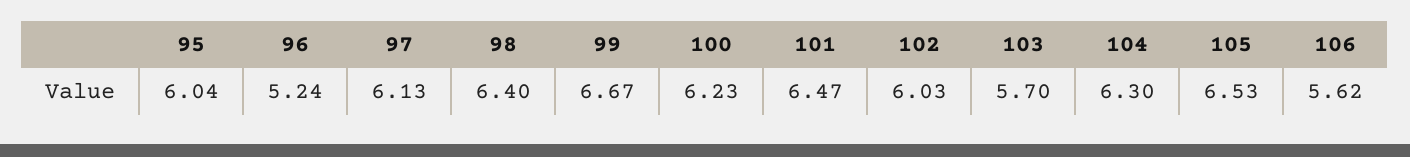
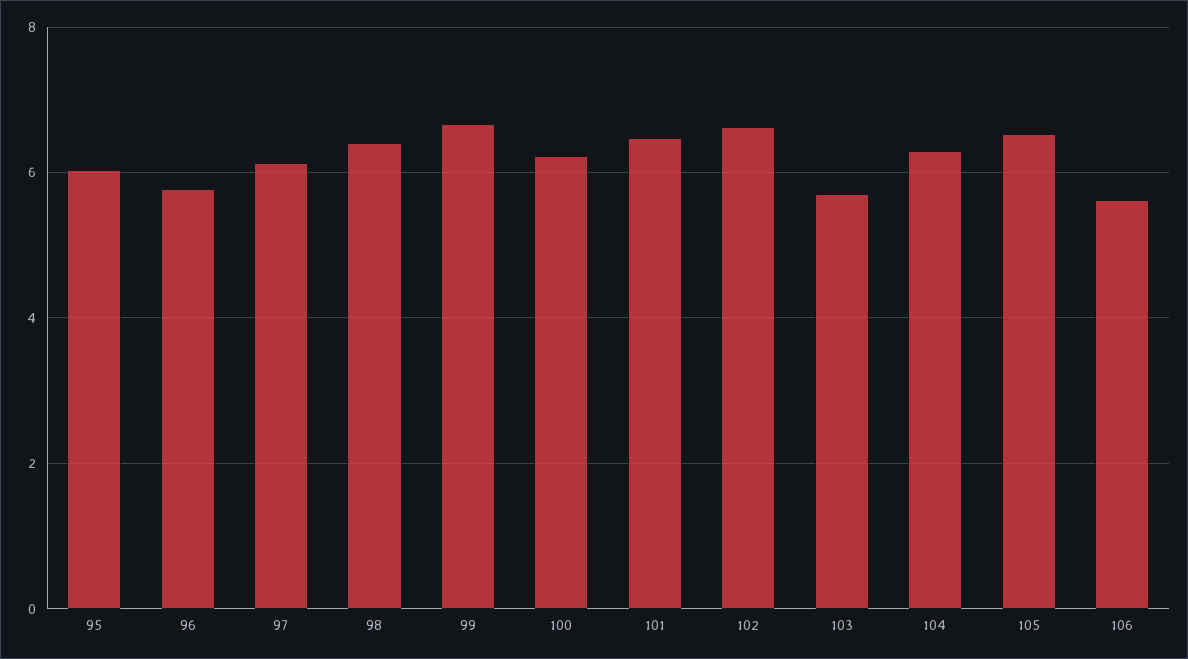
96: 5.24 -> 5.8
102: 6.03 -> 6.6

